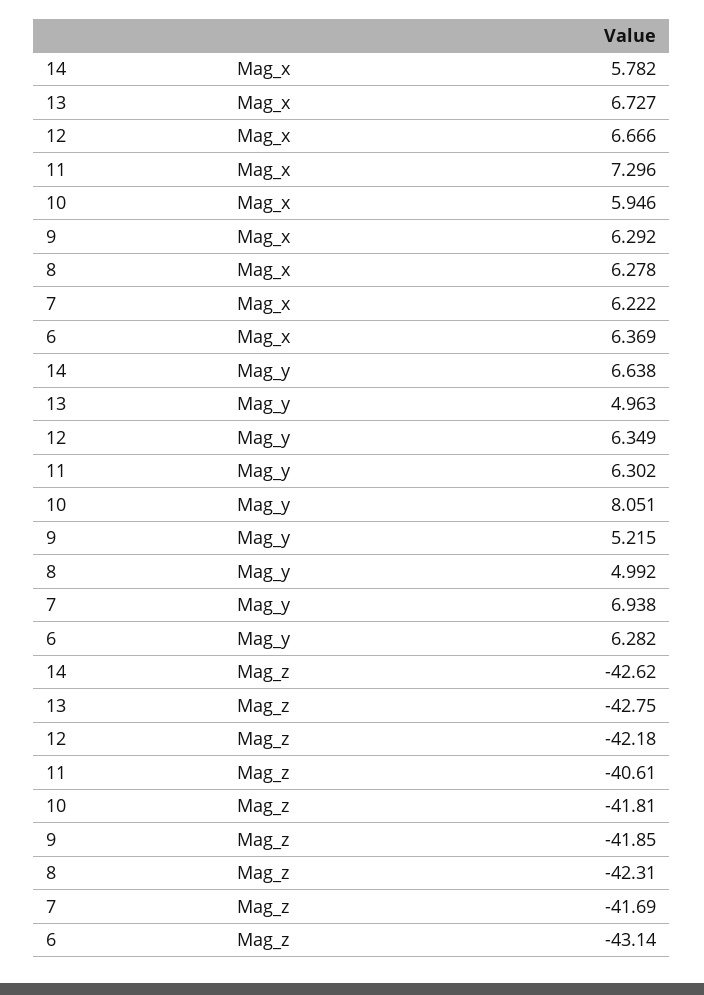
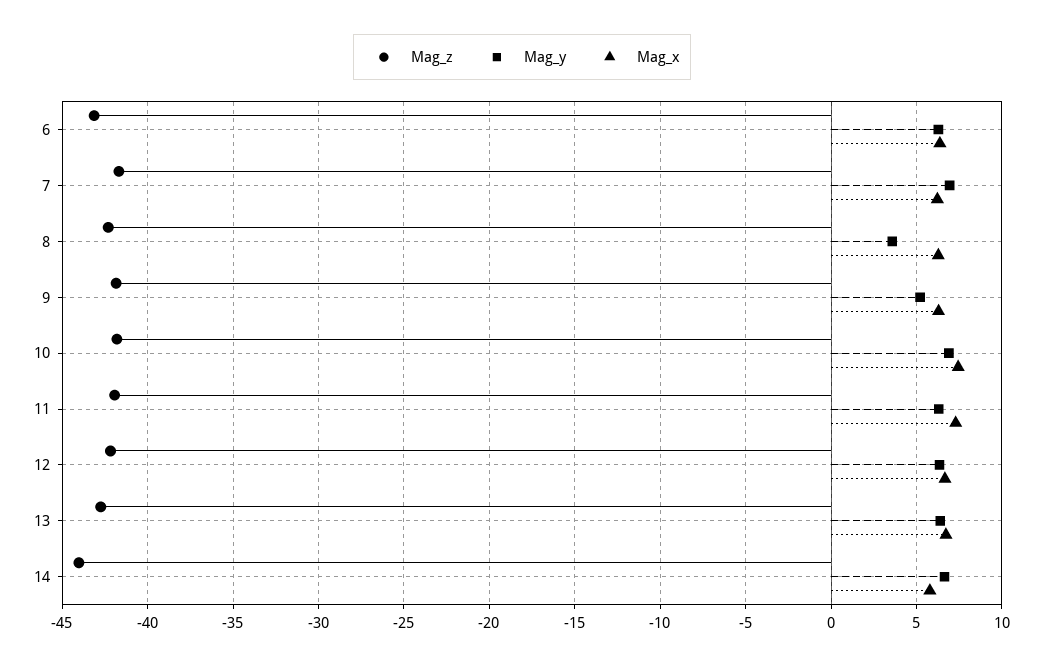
Mag_x, 10: 5.946 -> 7.5
Mag_y, 13: 4.963 -> 6.5
Mag_y, 10: 8.051 -> 7
Mag_y, 8: 4.992 -> 3.5
Mag_z, 14: -42.62 -> -44
Mag_z, 11: -40.61 -> -42

